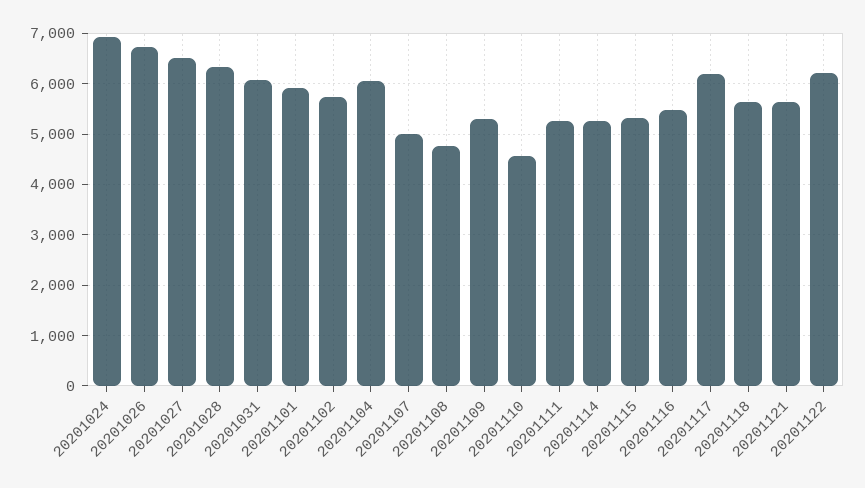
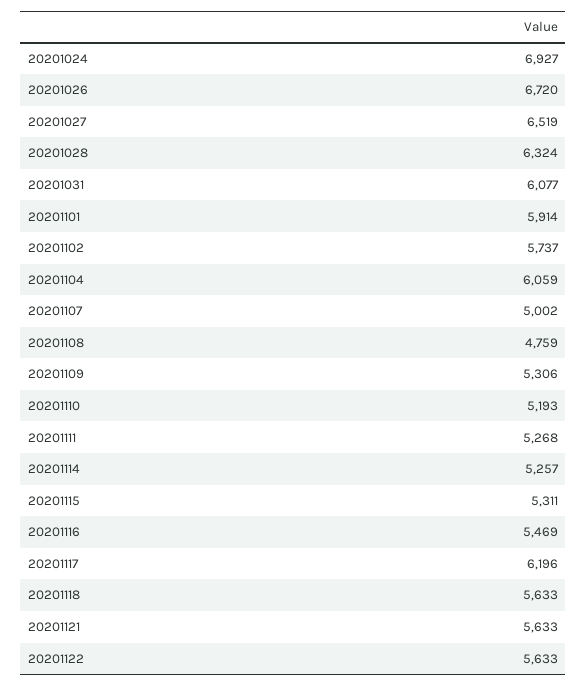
20201110: 4600 -> 5193
20201122: 6200 -> 5633

